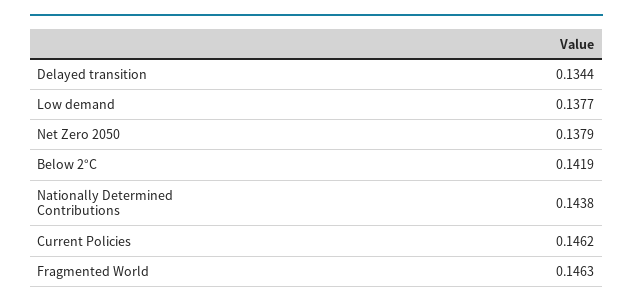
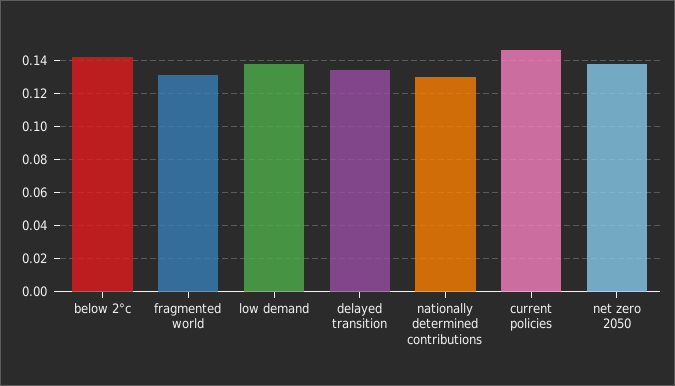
Nationally Determined Contributions: 0.1438 -> 0.13
Fragmented World: 0.1463 -> 0.13

